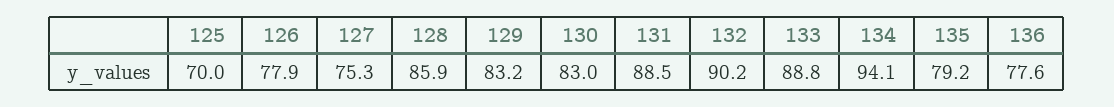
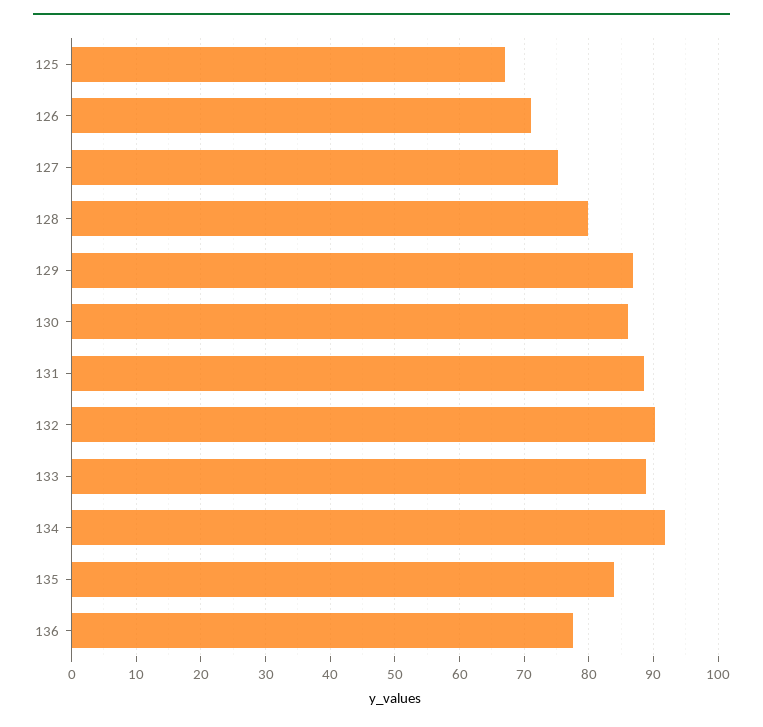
125: 70 -> 67
126: 77.9 -> 71
128: 85.9 -> 80
129: 83.2 -> 87
130: 83 -> 86
134: 94.1 -> 92
135: 79.2 -> 84

